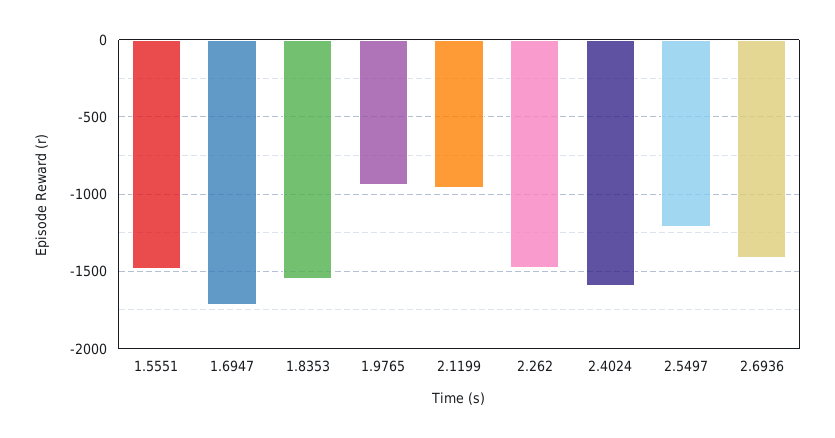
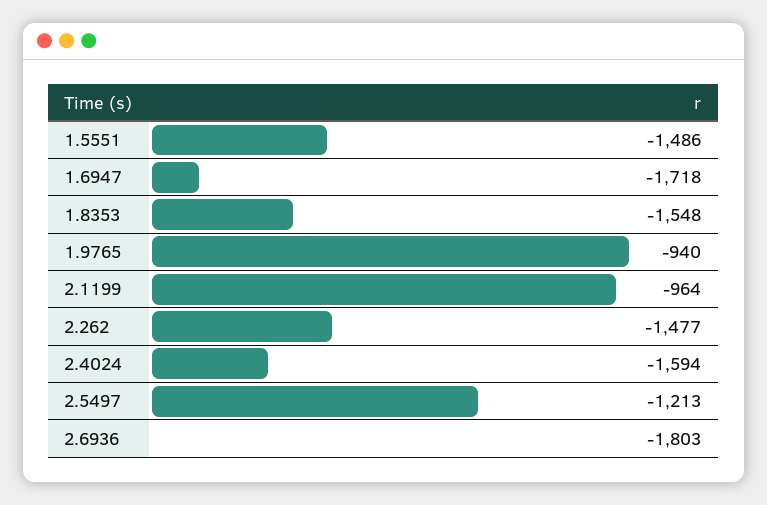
2.6936: -1400 -> -1803

